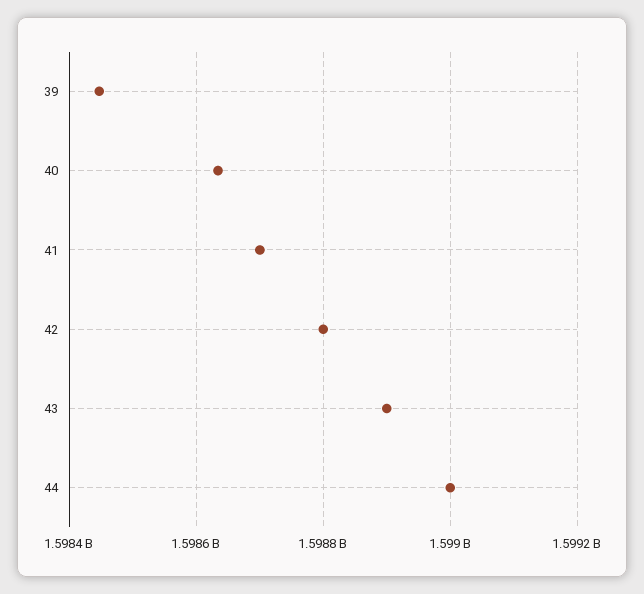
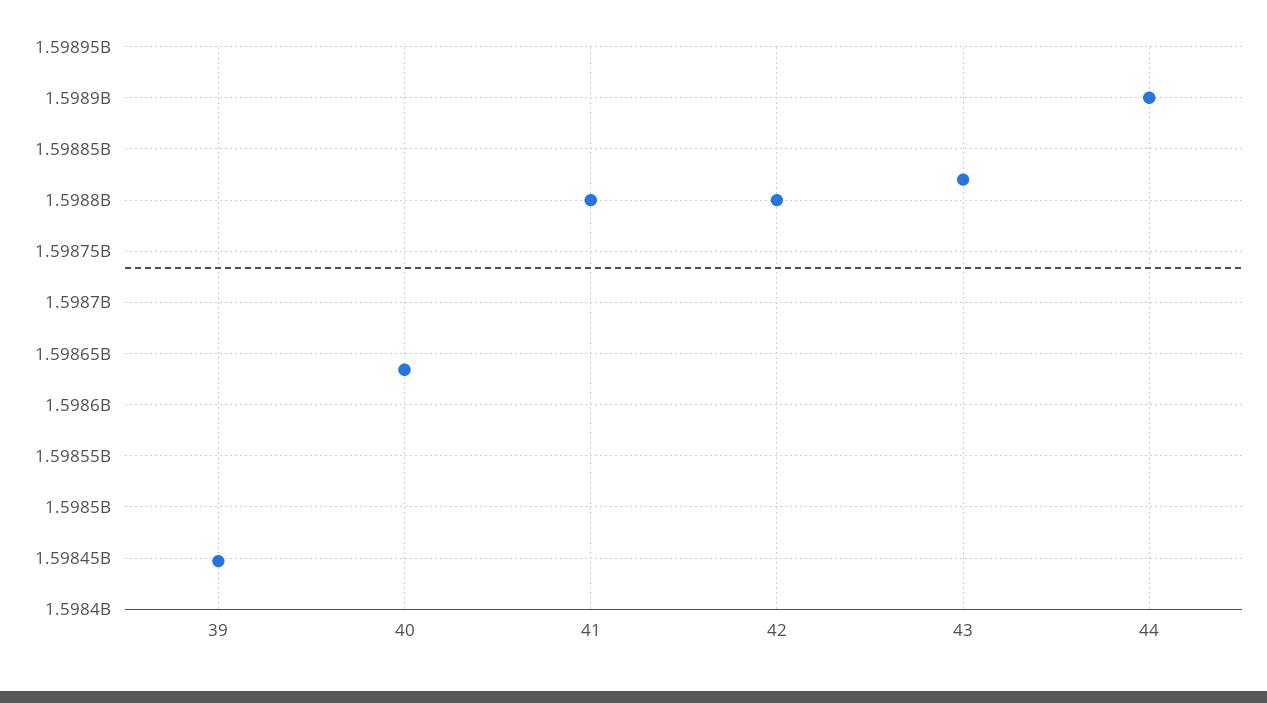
41: 1598700000 -> 1598800000
43: 1598900000 -> 1598820000
44: 1599000000 -> 1598900000

